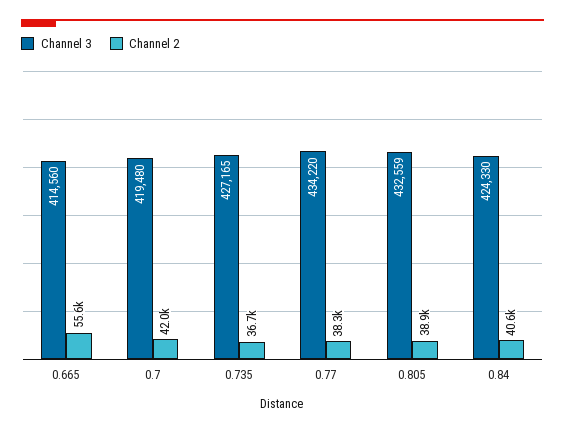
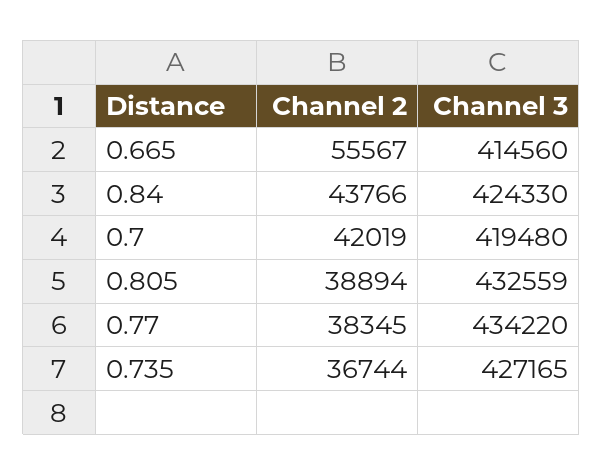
Channel 2, 0.84: 40600 -> 43766

